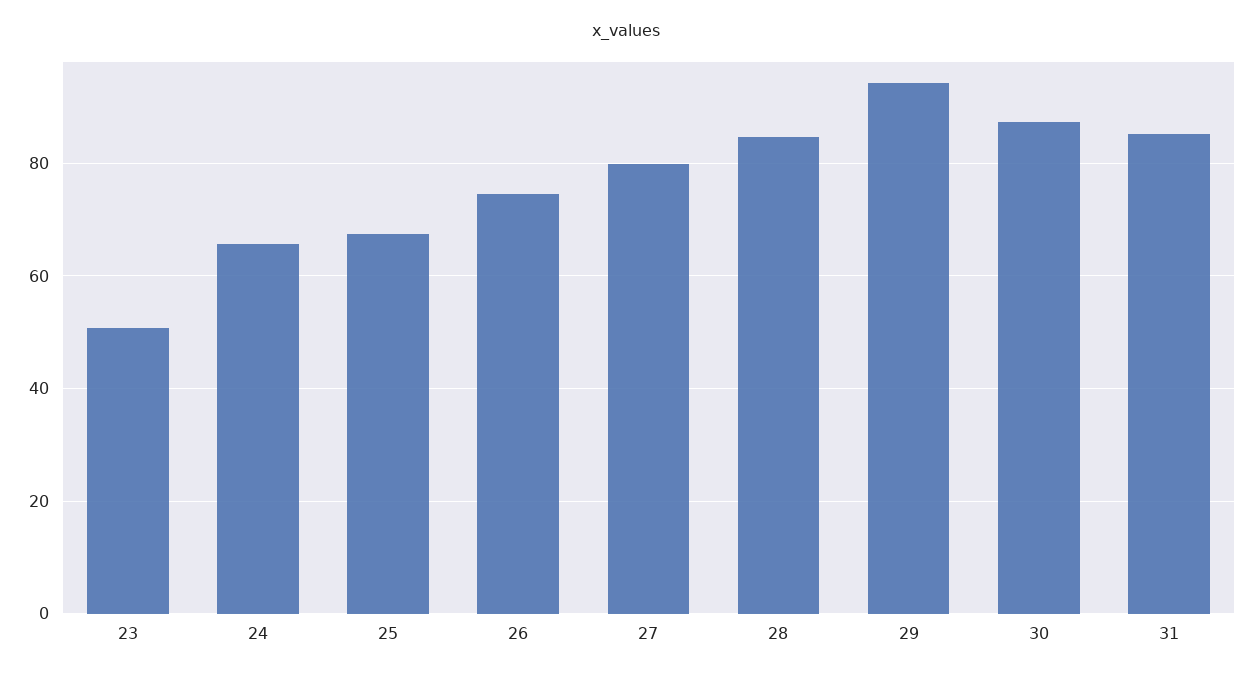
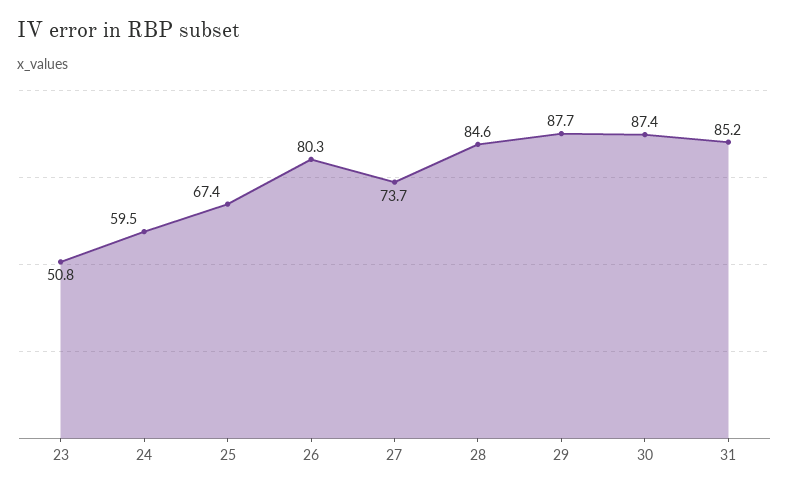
24: 66 -> 59.5
26: 74 -> 80.3
27: 80 -> 73.7
29: 94 -> 87.7

